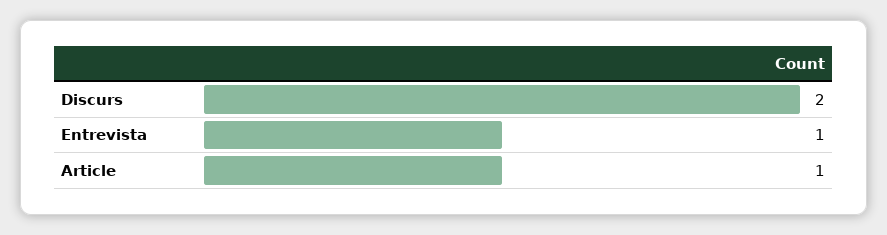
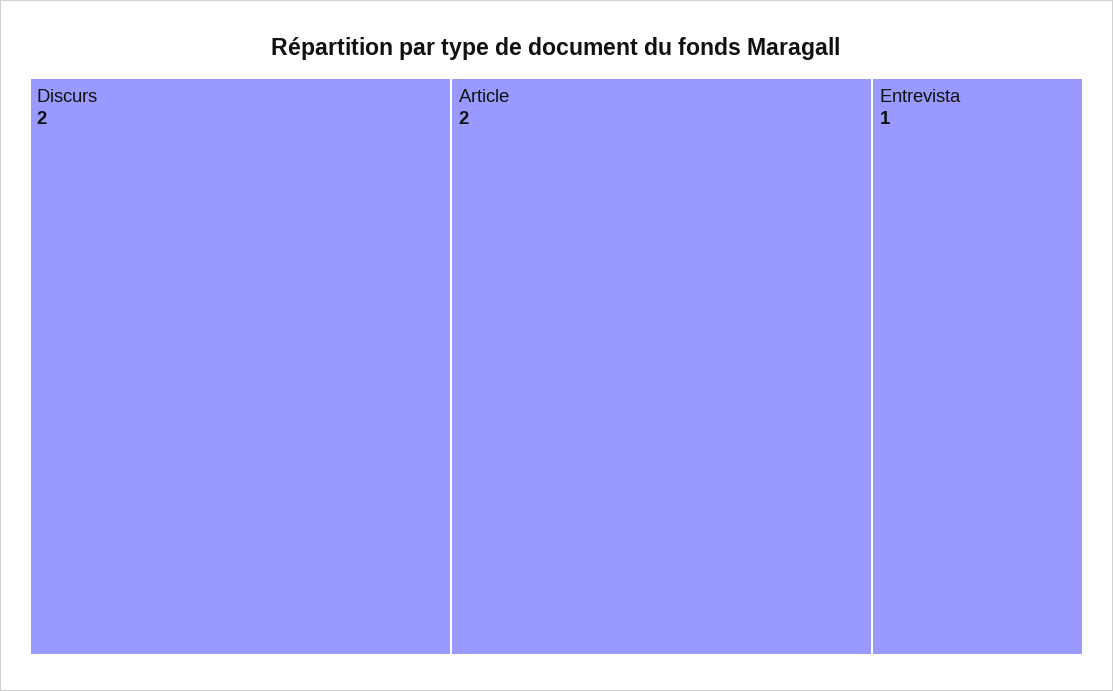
Article: 1 -> 2

